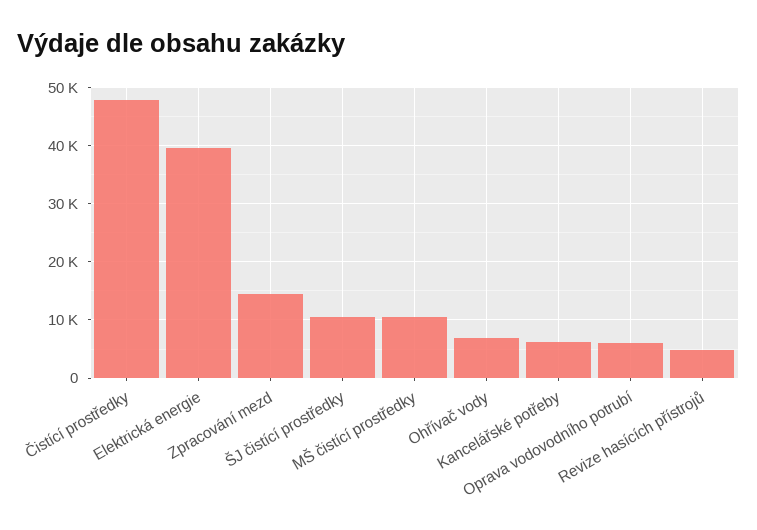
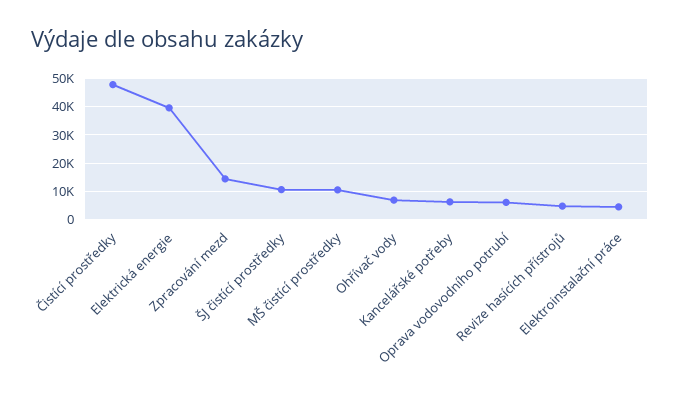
Elektroinstalační práce: none -> 5000

